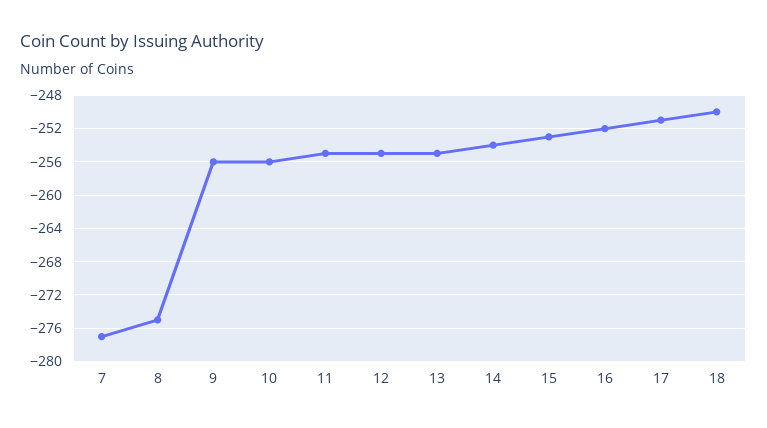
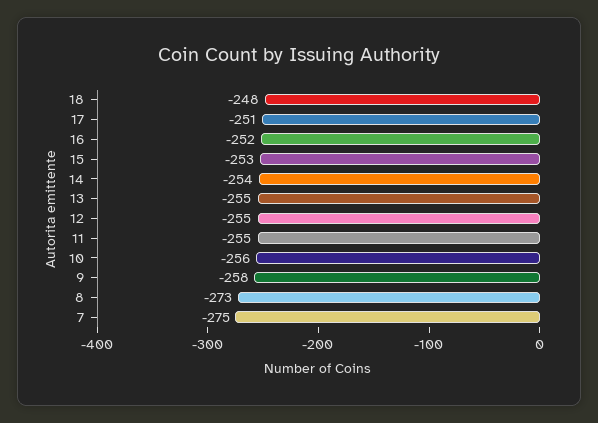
7: -277 -> -275
8: -275 -> -273
9: -256 -> -258
18: -250 -> -248

